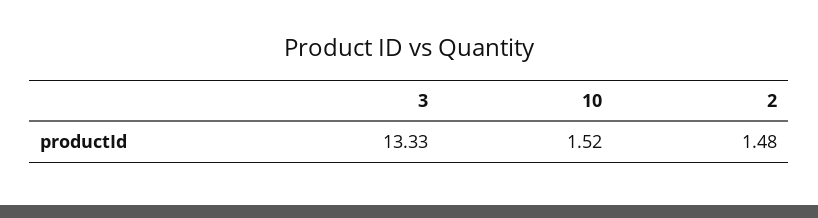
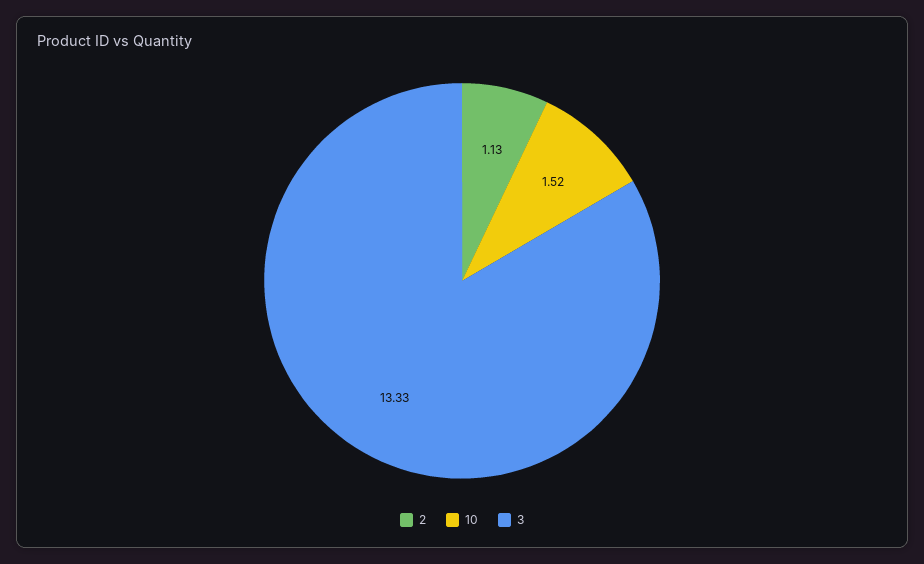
2: 1.48 -> 1.13

